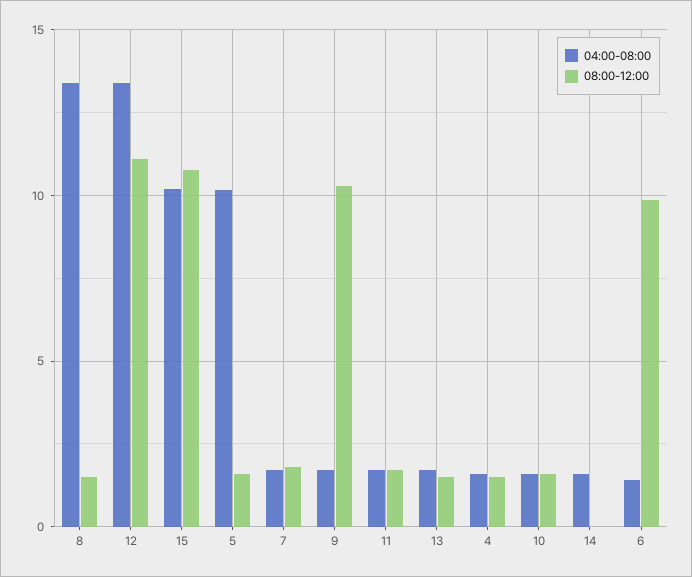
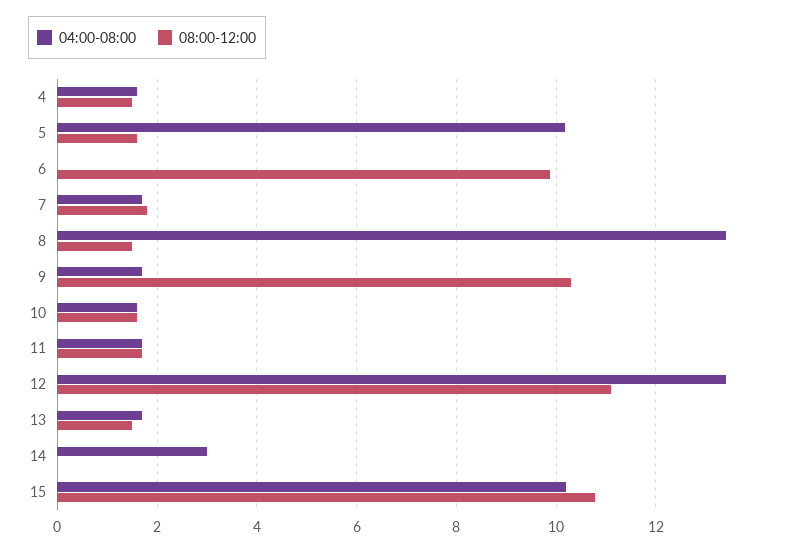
04:00-08:00, 14: 1.5 -> 3
04:00-08:00, 6: 1.5 -> 0

